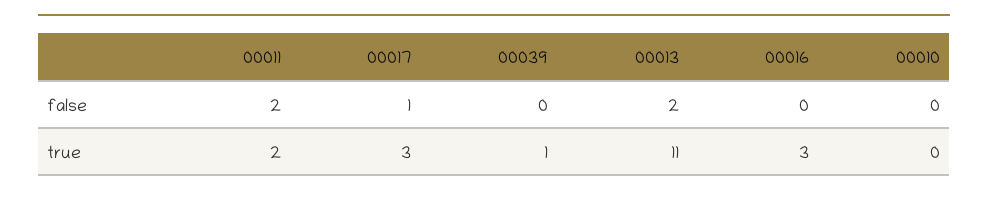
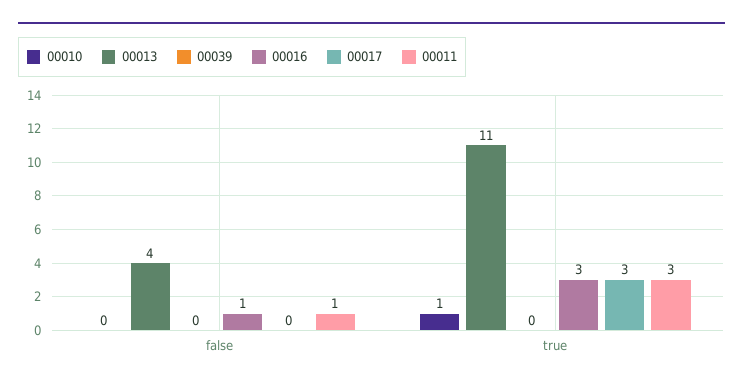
00011, false: 2 -> 1
00017, false: 1 -> 0
00013, false: 2 -> 4
00016, false: 0 -> 1
00011, true: 2 -> 3
00039, true: 1 -> 0
00010, true: 0 -> 1

